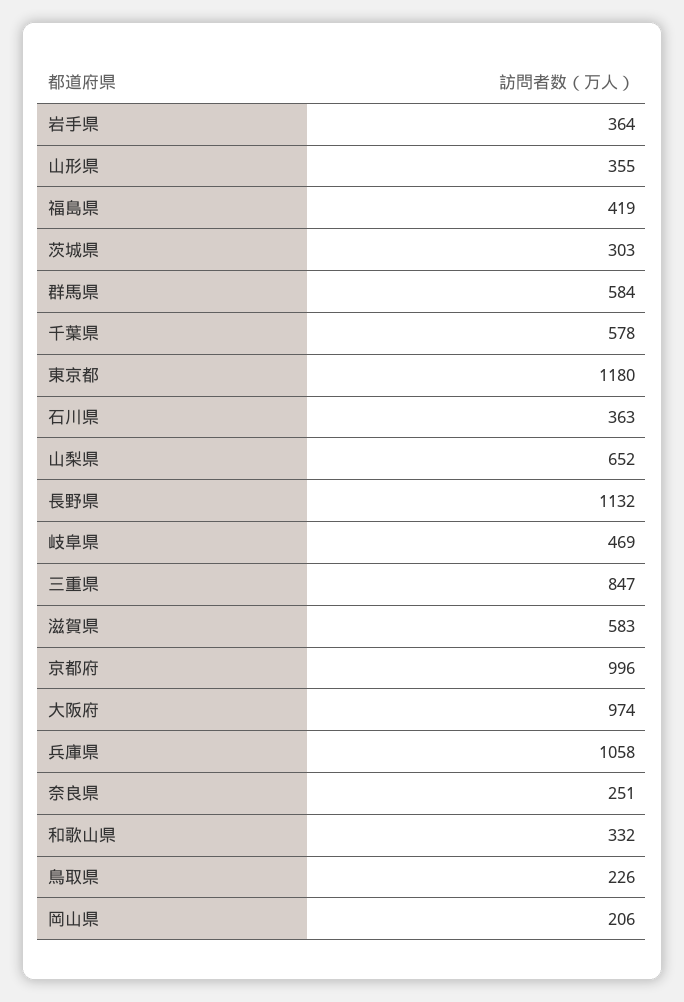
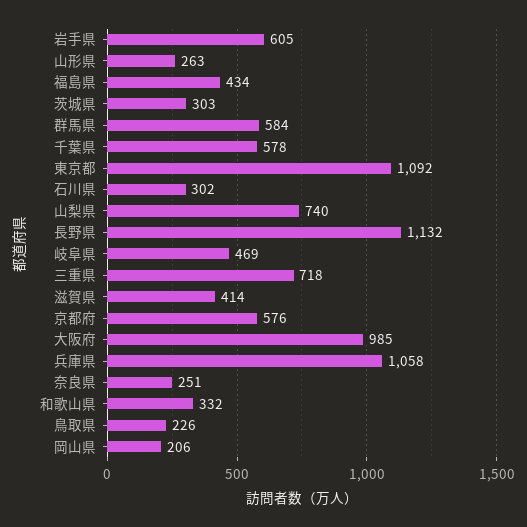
岩手県: 364 -> 605
山形県: 355 -> 263
福島県: 419 -> 434
東京都: 1180 -> 1092
石川県: 363 -> 302
山梨県: 652 -> 740
三重県: 847 -> 718
滋賀県: 583 -> 414
京都府: 996 -> 576
大阪府: 974 -> 985

